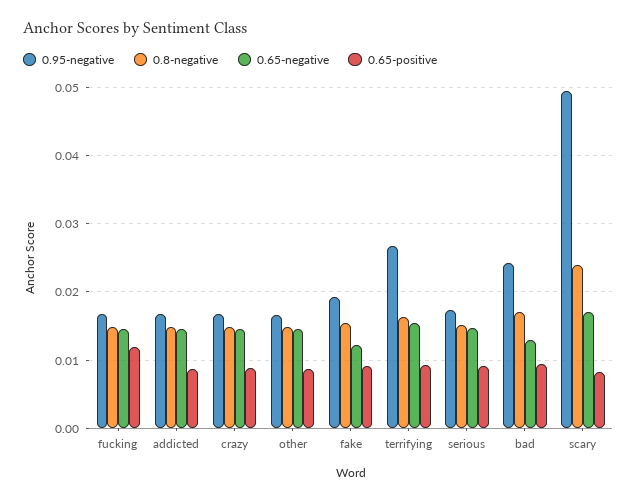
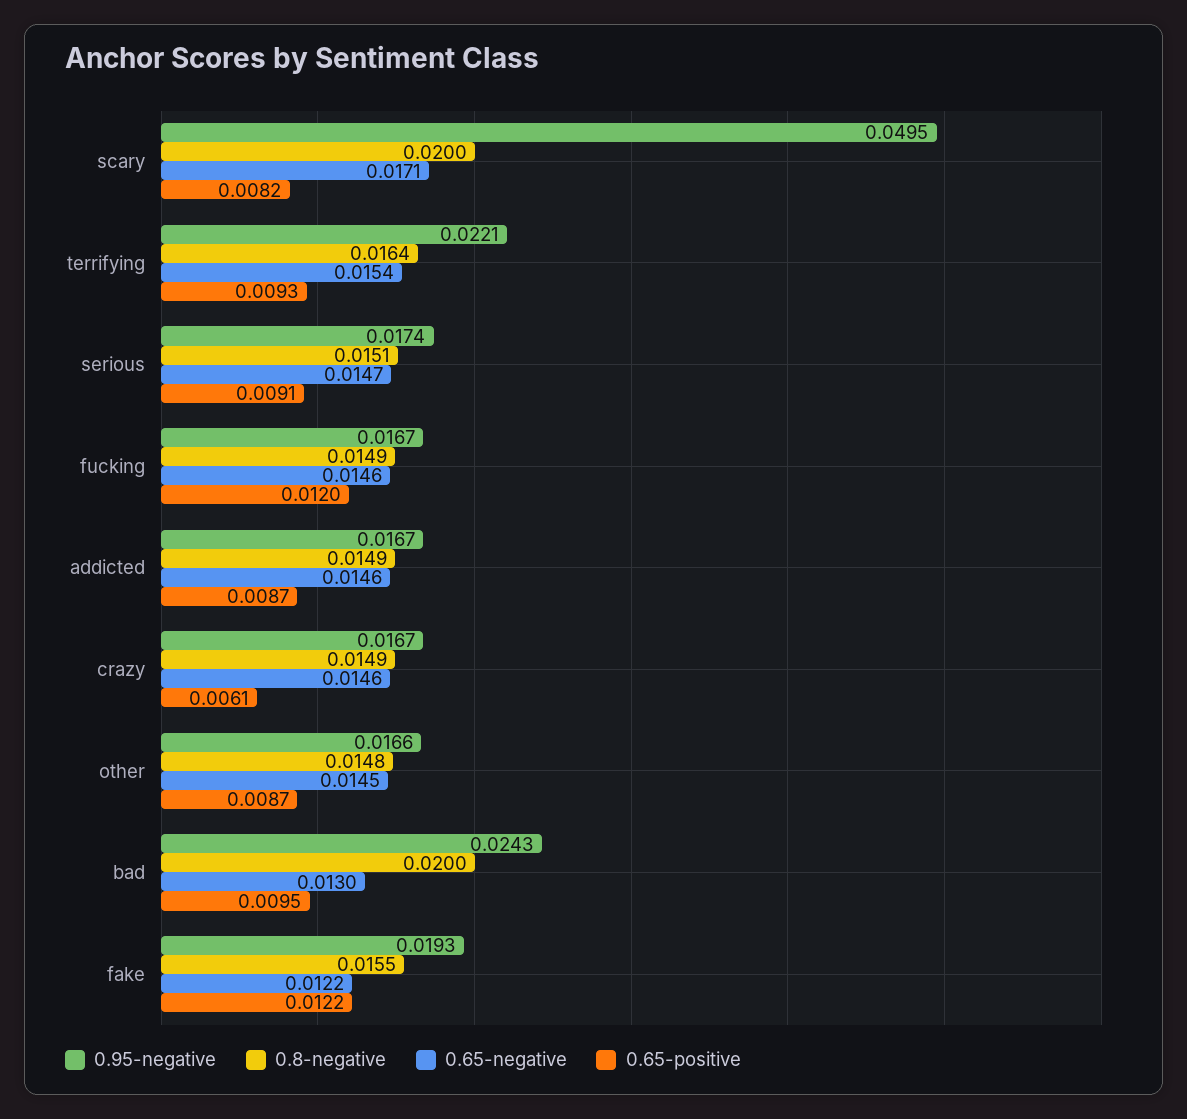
0.65-positive, crazy: 0.009 -> 0.0061
0.65-positive, fake: 0.009 -> 0.0122
0.95-negative, terrifying: 0.027 -> 0.0221
0.8-negative, bad: 0.017 -> 0.02
0.8-negative, scary: 0.024 -> 0.02

